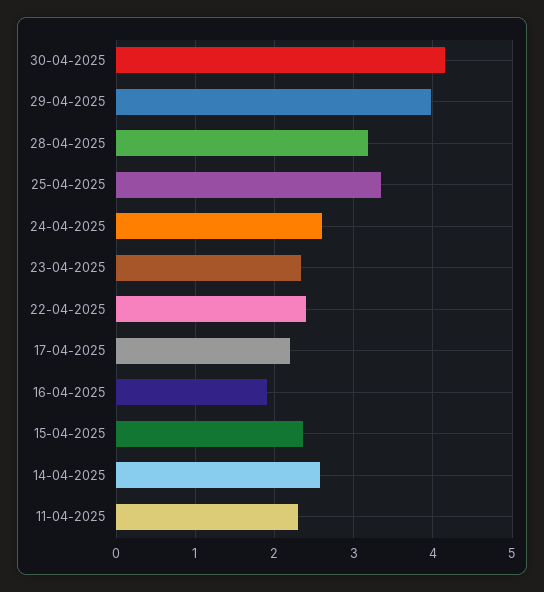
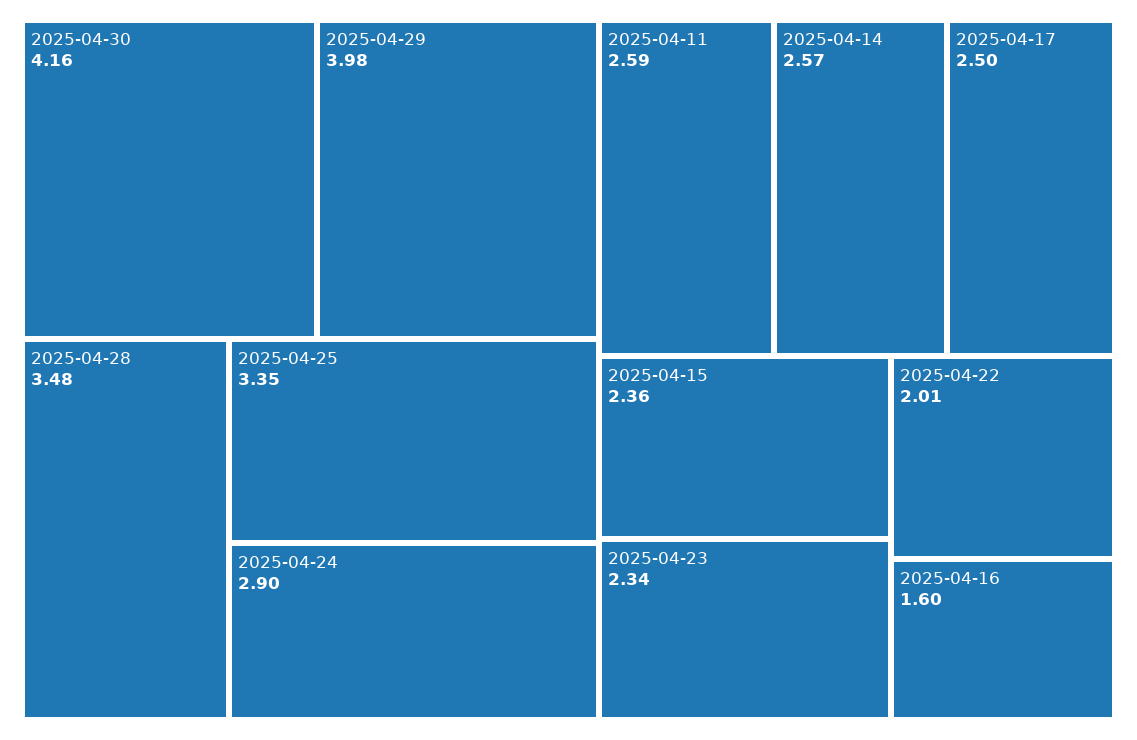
28-04-2025: 3.2 -> 3.48
24-04-2025: 2.6 -> 2.9
22-04-2025: 2.4 -> 2.01
17-04-2025: 2.2 -> 2.5
16-04-2025: 1.9 -> 1.6
11-04-2025: 2.3 -> 2.59

